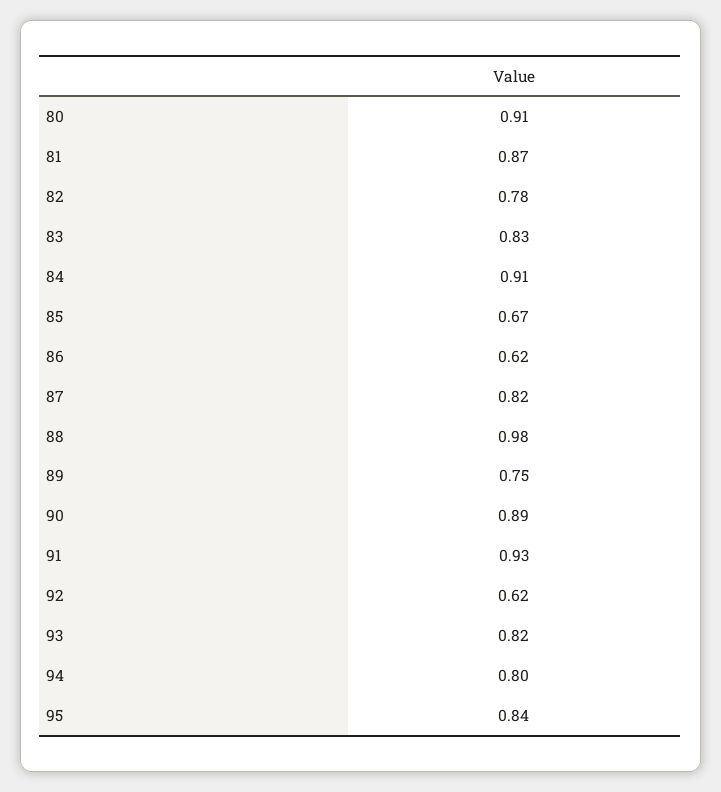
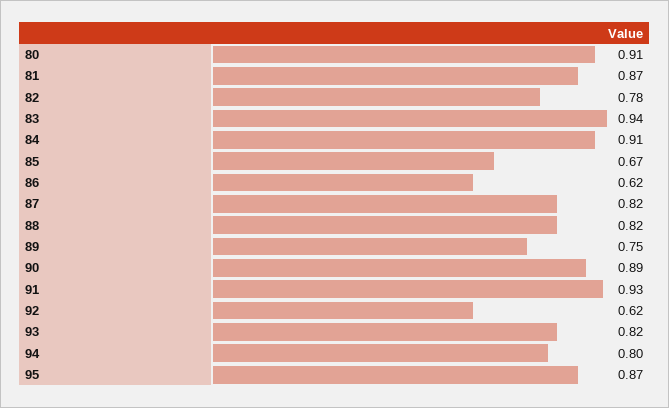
83: 0.83 -> 0.94
88: 0.98 -> 0.82
95: 0.84 -> 0.87

